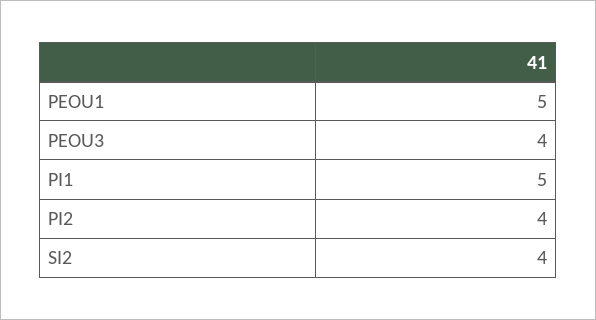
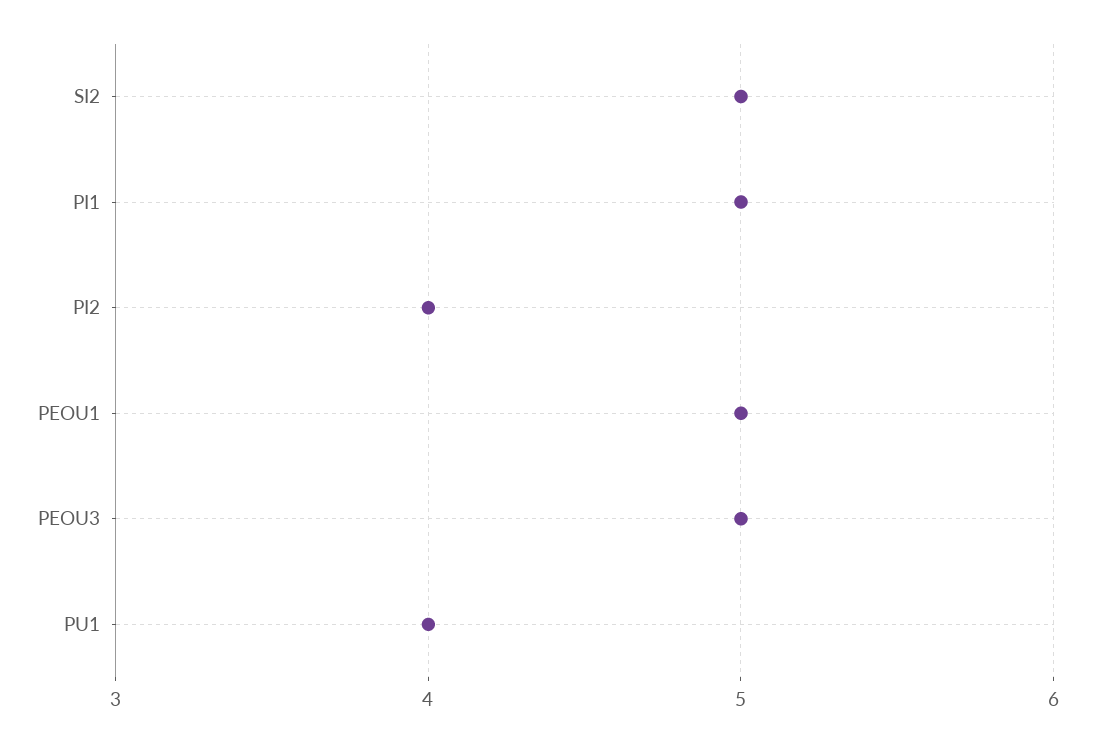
PEOU3: 4 -> 5
SI2: 4 -> 5
PU1: none -> 4

